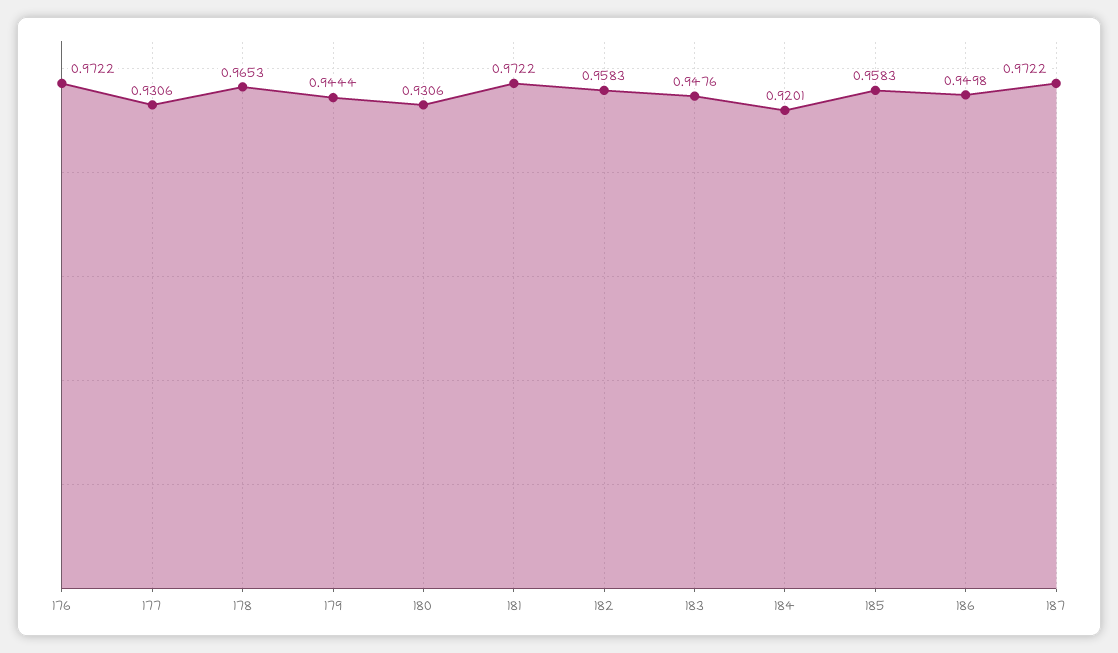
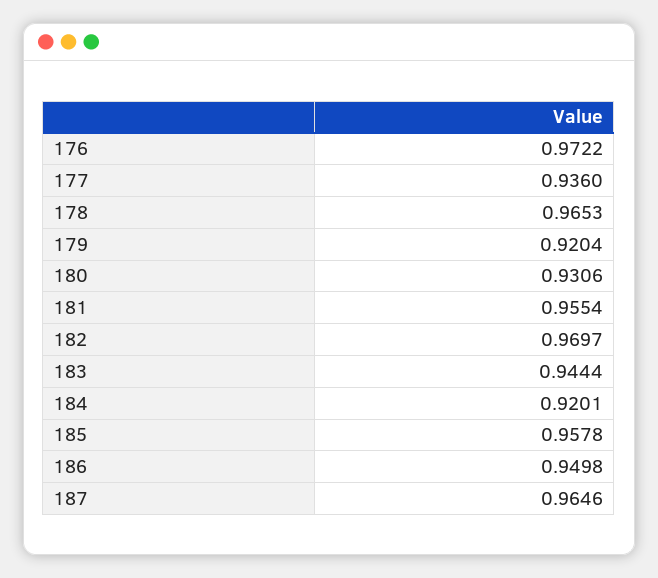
177: 0.9306 -> 0.936
179: 0.9444 -> 0.9204
181: 0.9722 -> 0.9554
182: 0.9583 -> 0.9697
183: 0.9476 -> 0.9444
185: 0.9583 -> 0.9578
187: 0.9722 -> 0.9646

